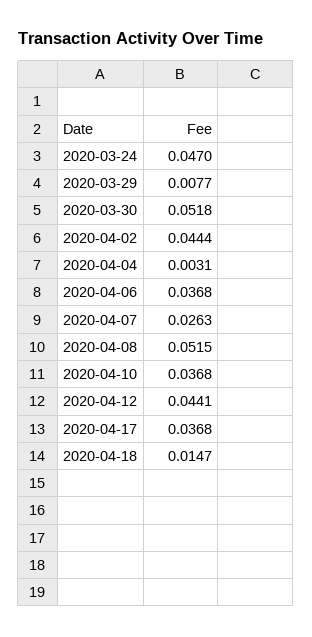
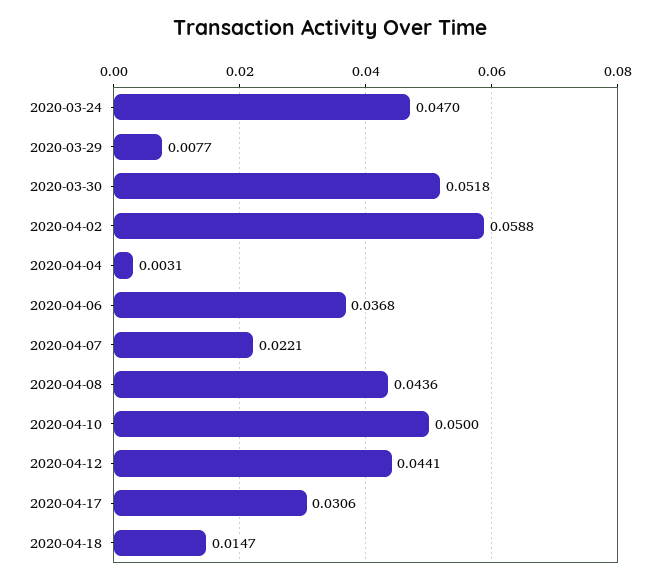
2020-04-02: 0.0444 -> 0.0588
2020-04-07: 0.0263 -> 0.0221
2020-04-08: 0.0515 -> 0.0436
2020-04-10: 0.0368 -> 0.05
2020-04-17: 0.0368 -> 0.0306

